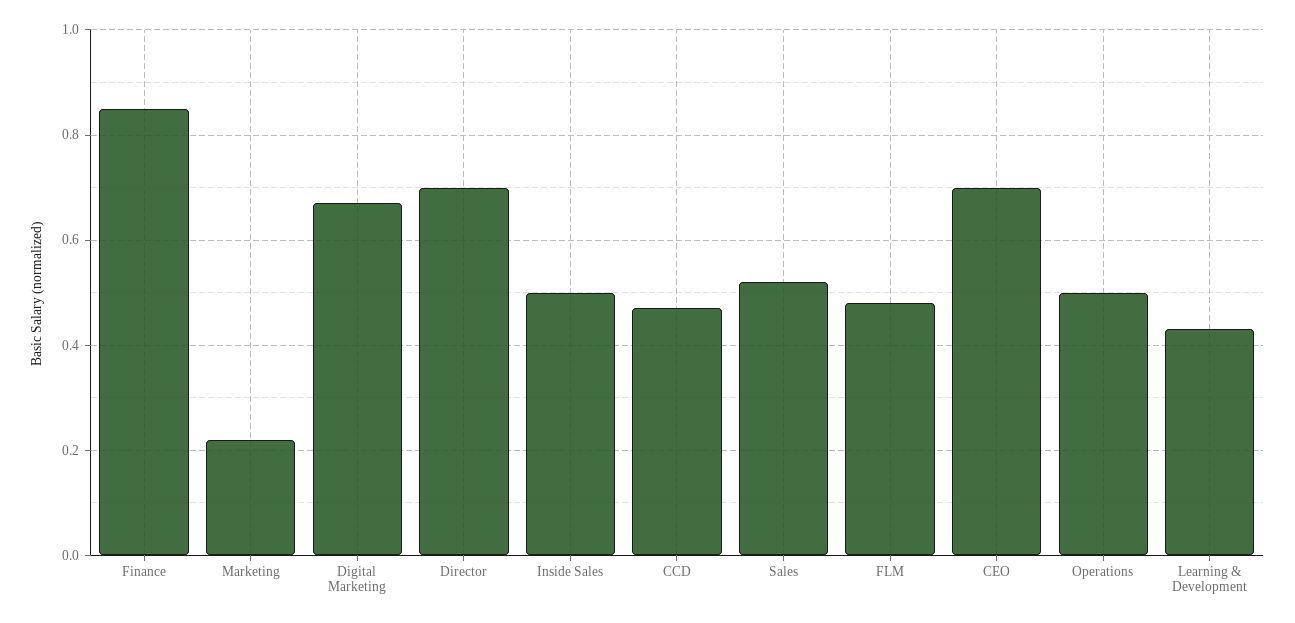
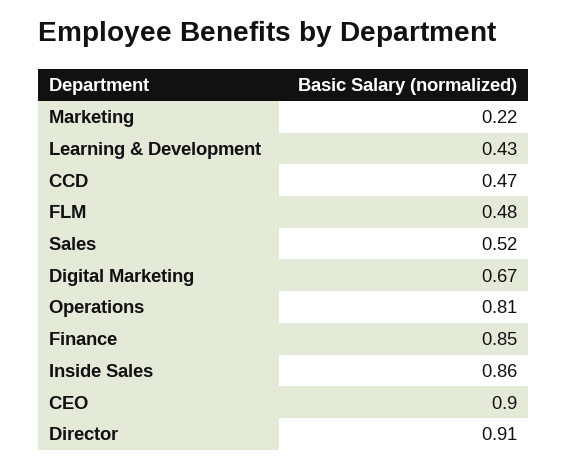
Director: 0.7 -> 0.91
Inside Sales: 0.5 -> 0.86
CEO: 0.7 -> 0.9
Operations: 0.5 -> 0.81

